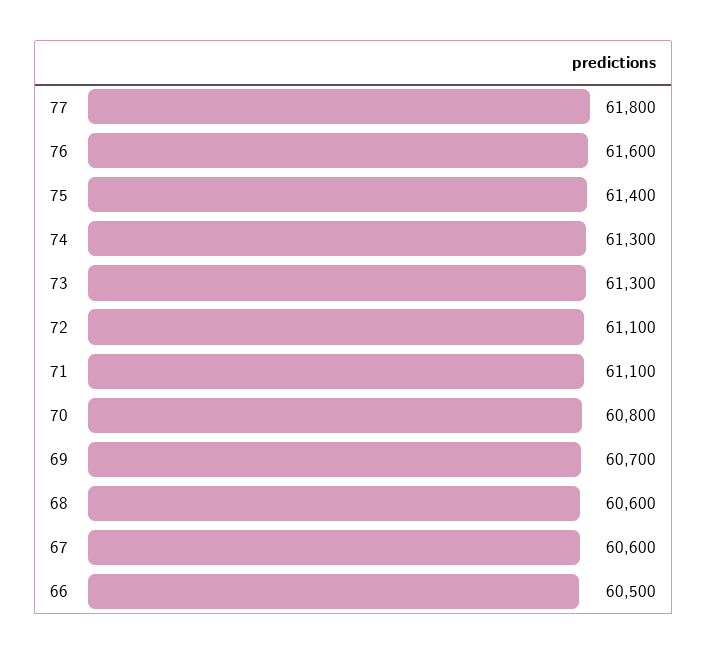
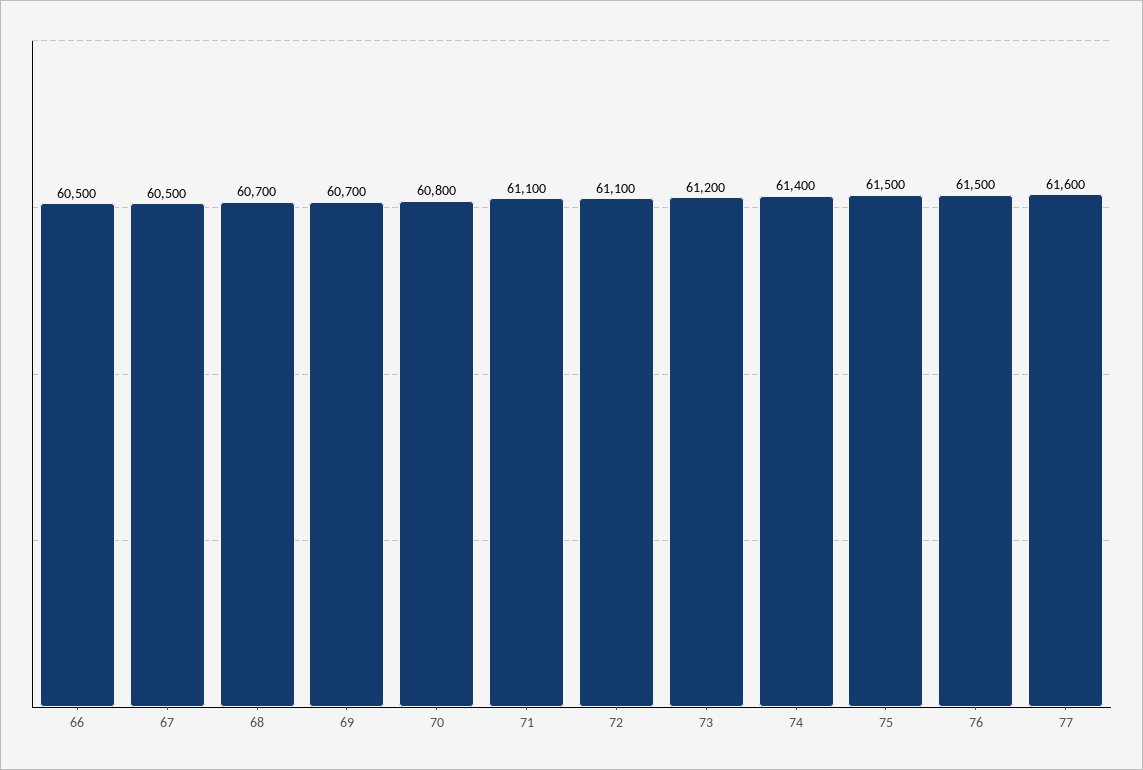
77: 61800 -> 61600
76: 61600 -> 61500
75: 61400 -> 61500
74: 61300 -> 61400
73: 61300 -> 61200
68: 60600 -> 60700
67: 60600 -> 60500

